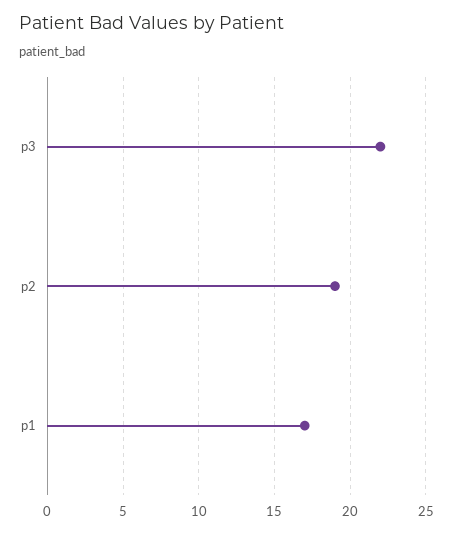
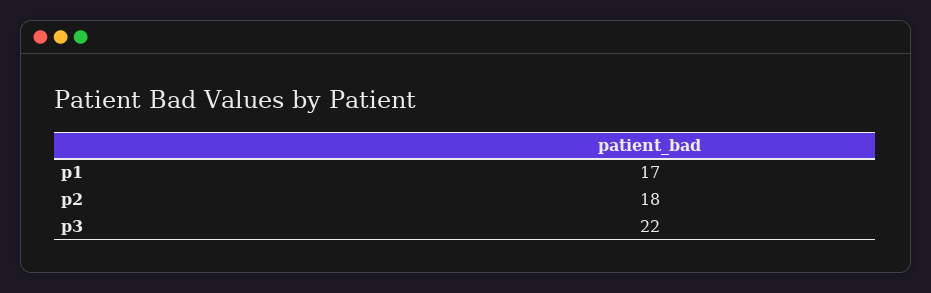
p2: 19 -> 18

